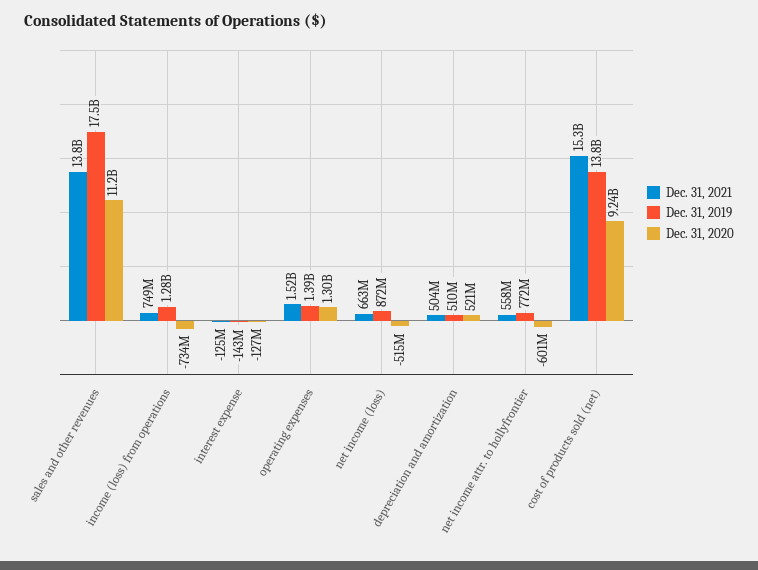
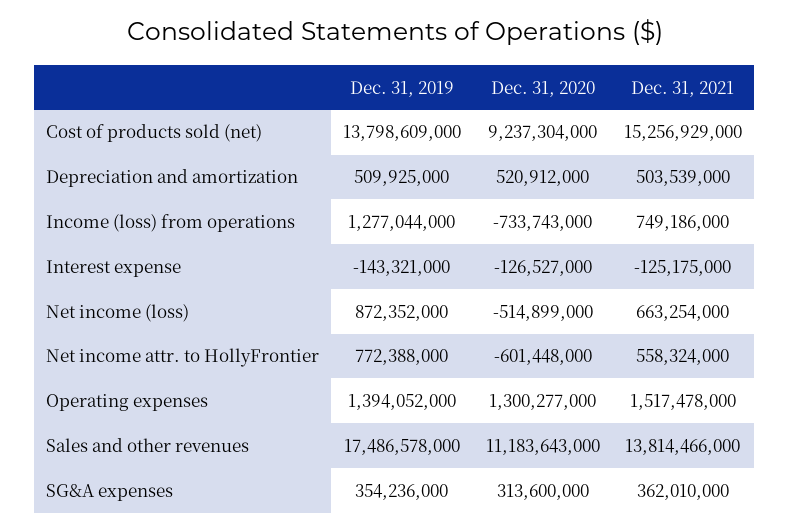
Dec. 31, 2019, SG&A expenses: none -> 354236000
Dec. 31, 2020, SG&A expenses: none -> 313600000
Dec. 31, 2021, SG&A expenses: none -> 362010000

